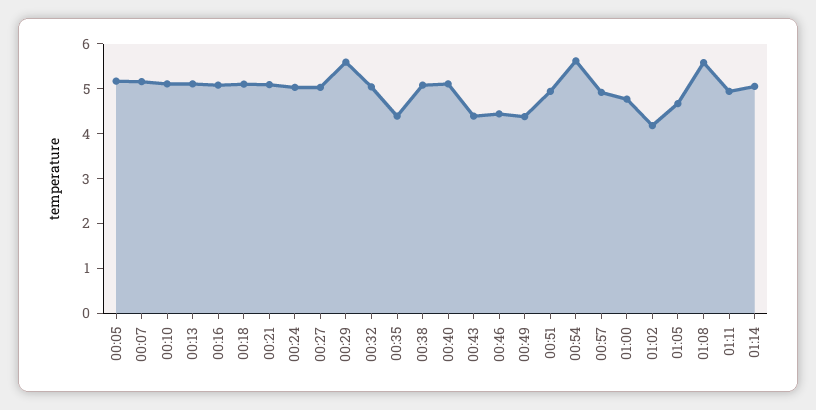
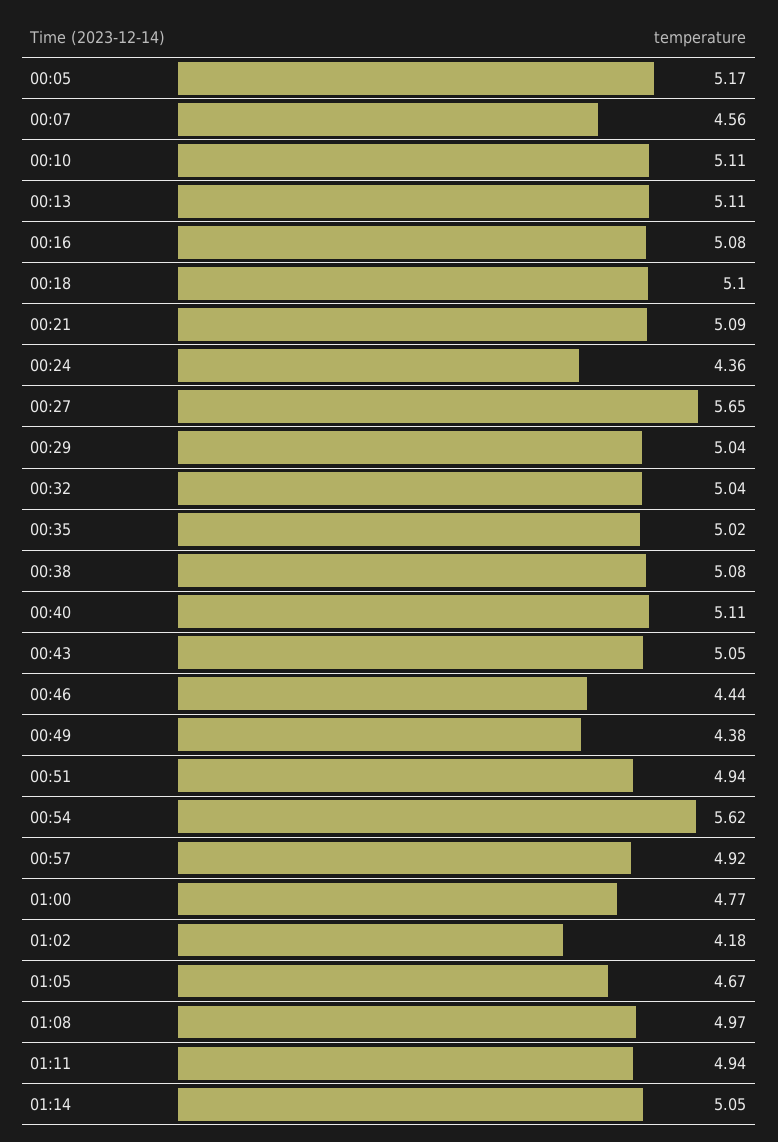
00:07: 5.2 -> 4.56
00:24: 5 -> 4.36
00:27: 5 -> 5.65
00:29: 5.6 -> 5.04
00:35: 4.4 -> 5.02
00:43: 4.4 -> 5.05
01:08: 5.6 -> 4.97

